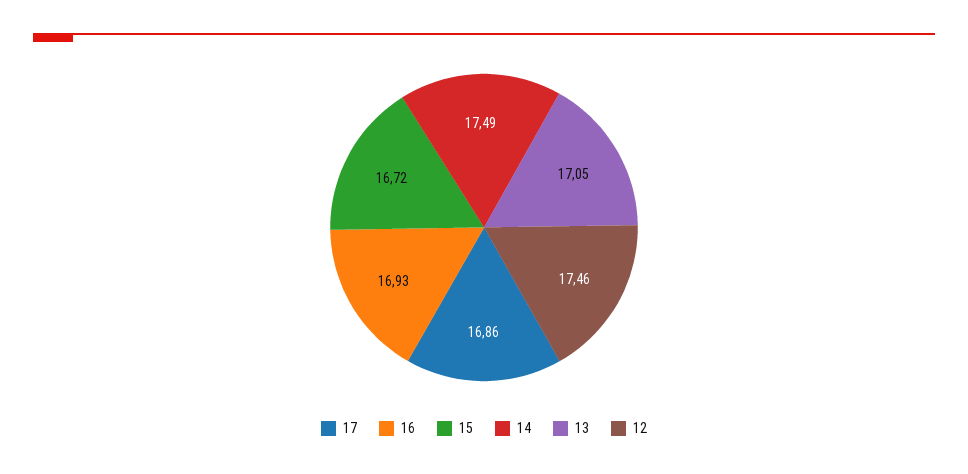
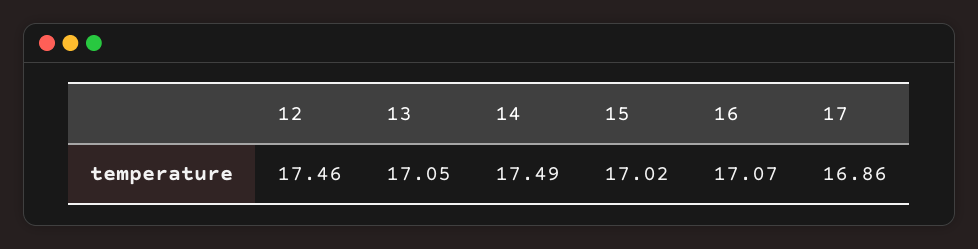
16: 16.93 -> 17.07
15: 16.72 -> 17.02

